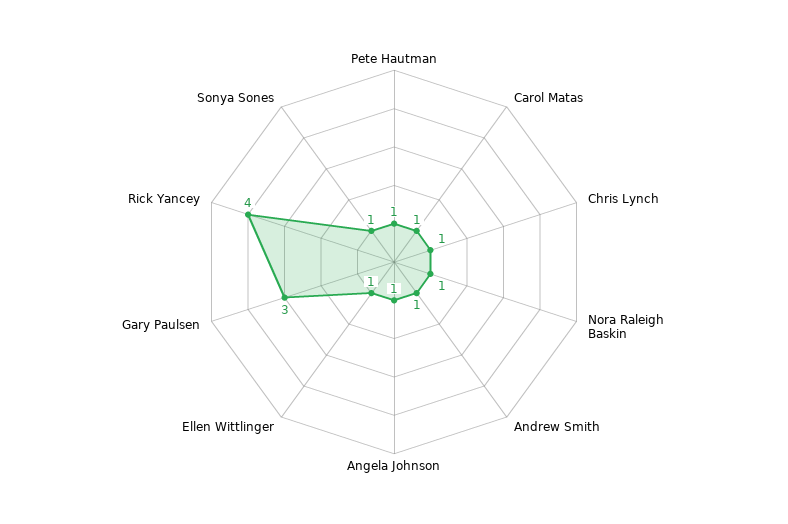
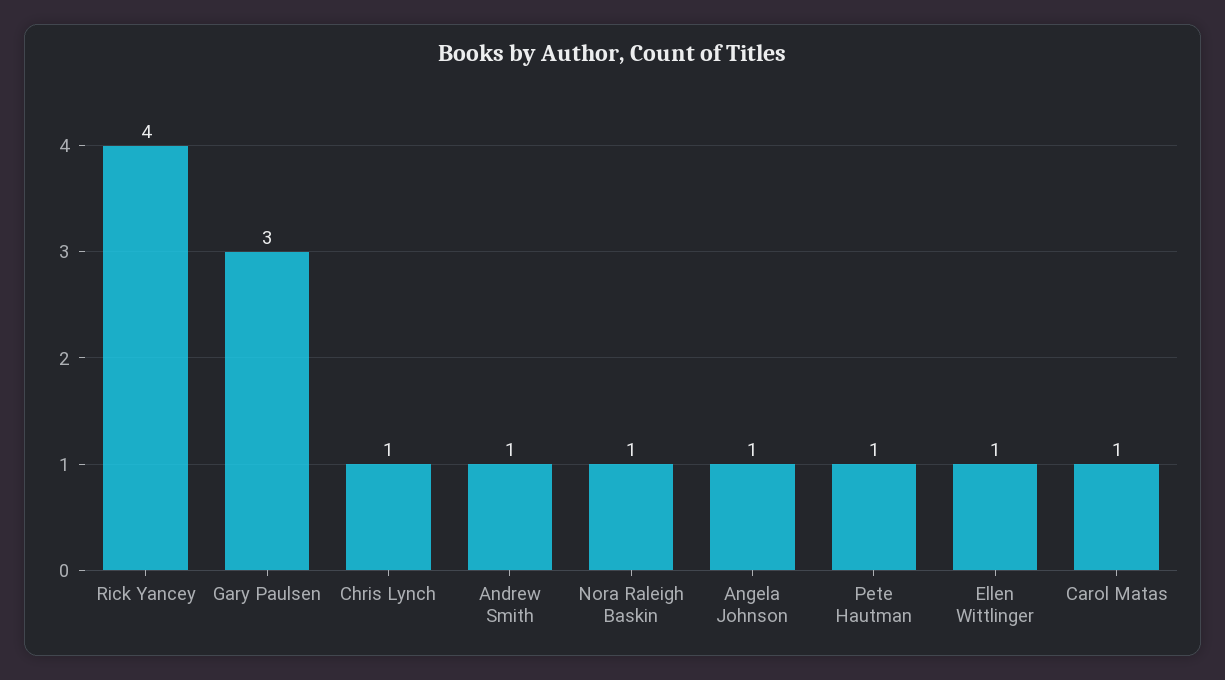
Sonya Sones: 1 -> none

